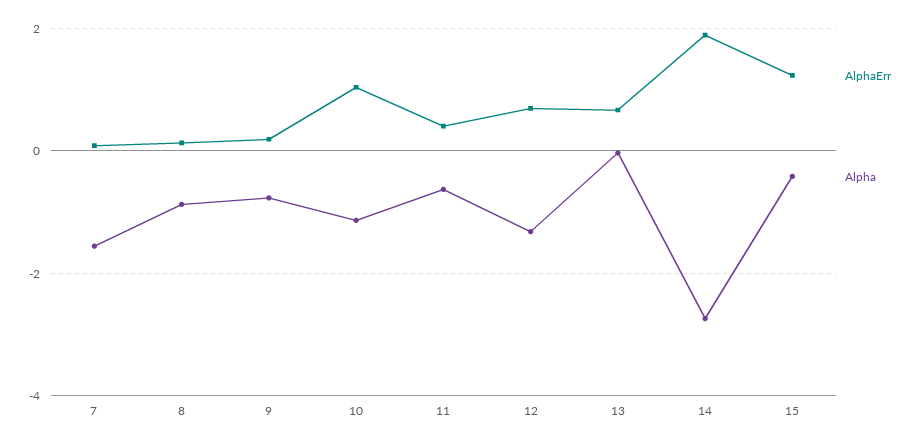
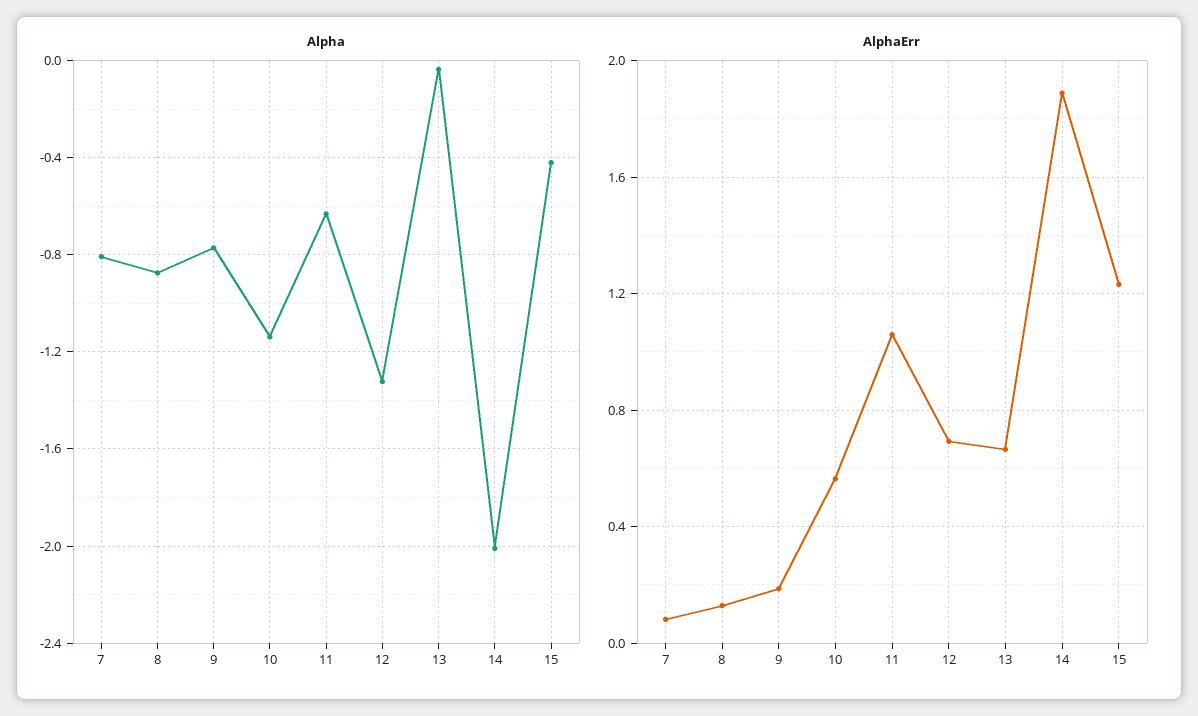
Alpha, 7: -1.6 -> -0.8
AlphaErr, 10: 1 -> 0.55
AlphaErr, 11: 0.4 -> 1.05
Alpha, 14: -2.8 -> -2

